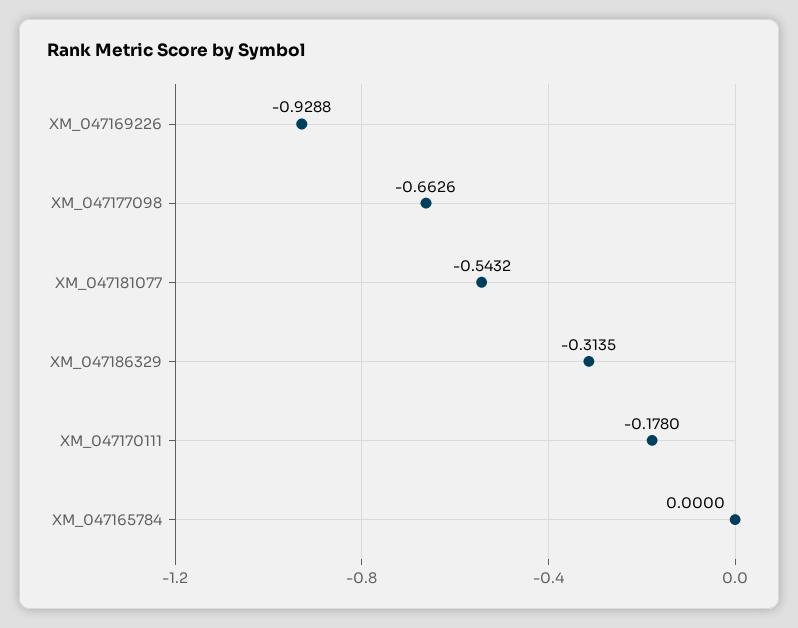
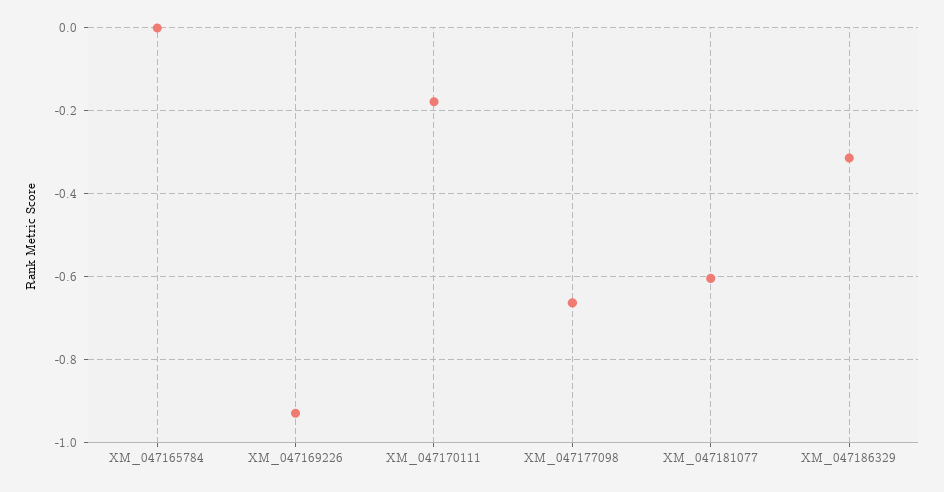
XM_047181077: -0.5432 -> -0.6

